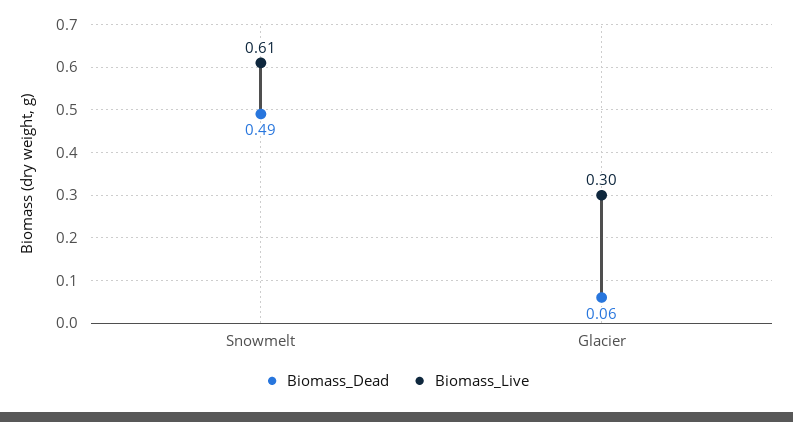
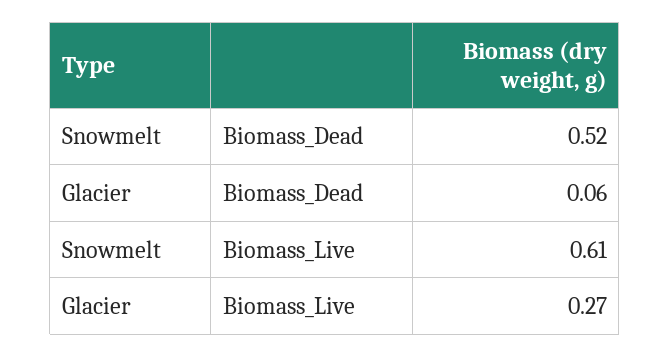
Biomass_Dead, Snowmelt: 0.49 -> 0.52
Biomass_Live, Glacier: 0.3 -> 0.27

